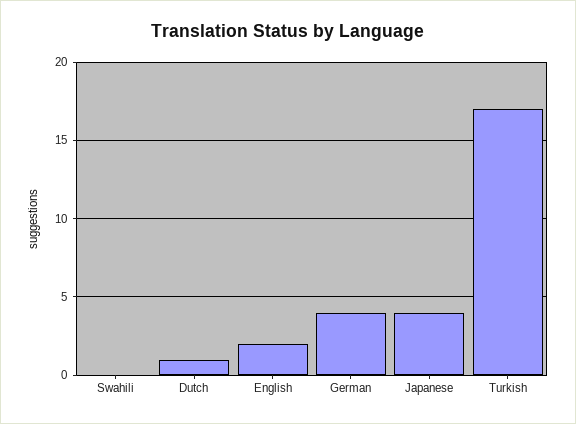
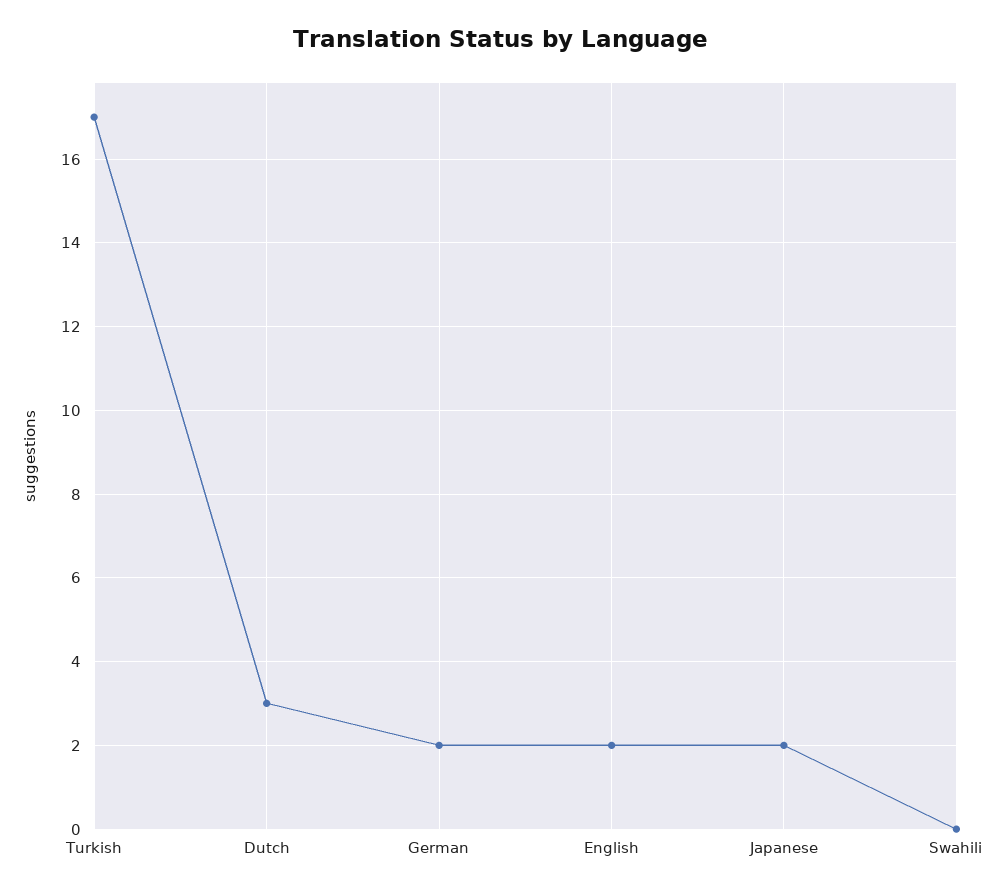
Dutch: 1 -> 3
German: 4 -> 2
Japanese: 4 -> 2

